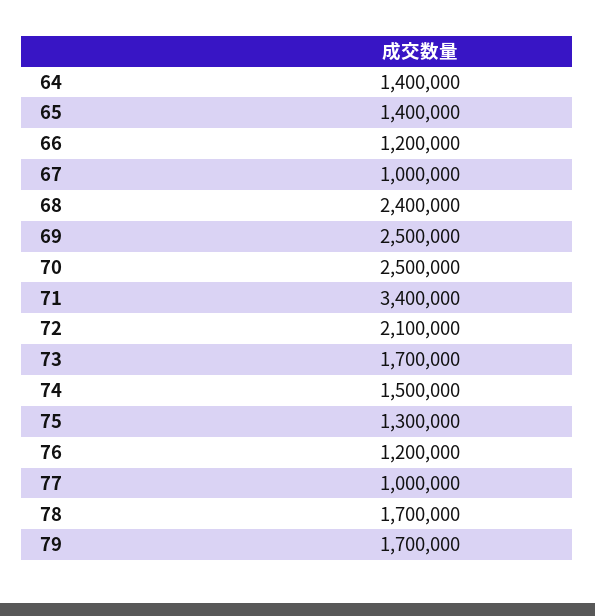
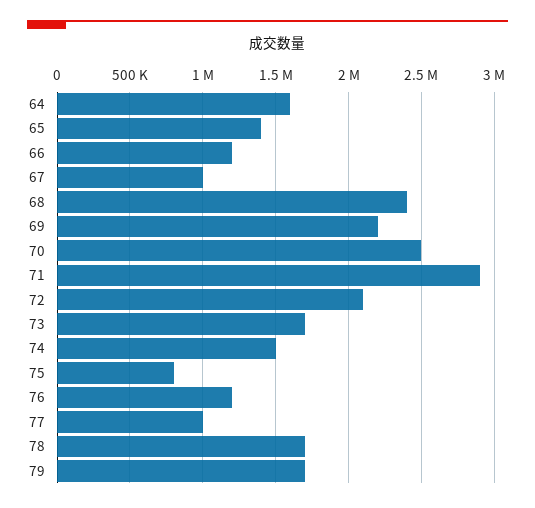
64: 1400000 -> 1600000
69: 2500000 -> 2200000
71: 3400000 -> 2900000
75: 1300000 -> 800000

